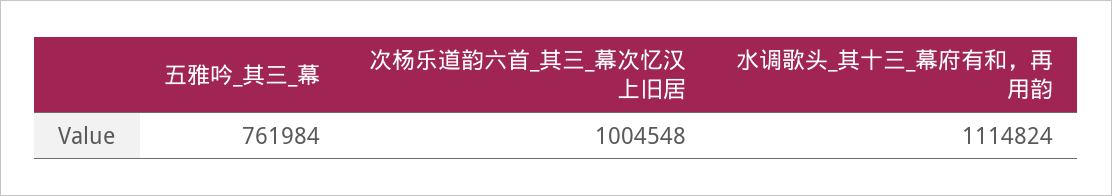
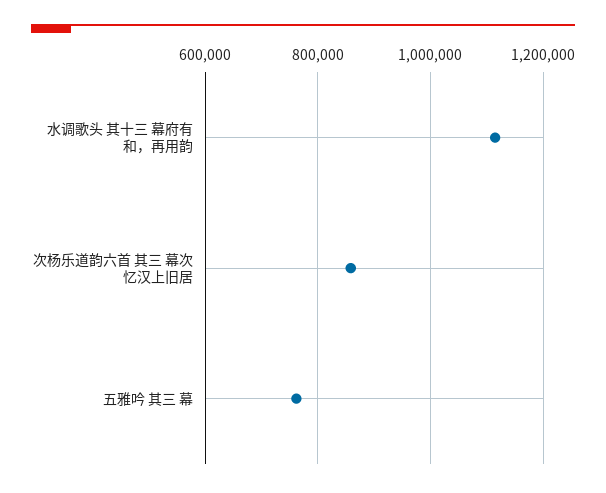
次杨乐道韵六首_其三_幕次忆汉上旧居: 1004548 -> 860000

